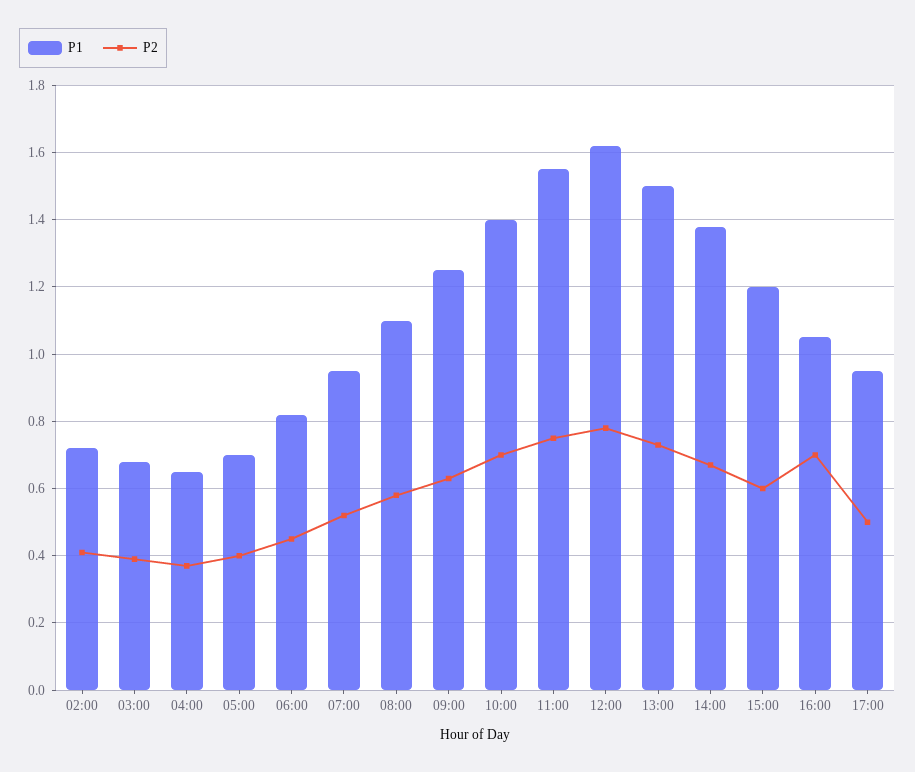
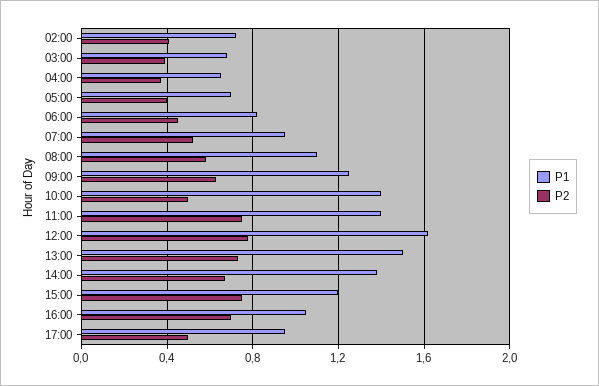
P2, 10:00: 0.7 -> 0.5
P1, 11:00: 1.55 -> 1.4
P2, 15:00: 0.6 -> 0.75

